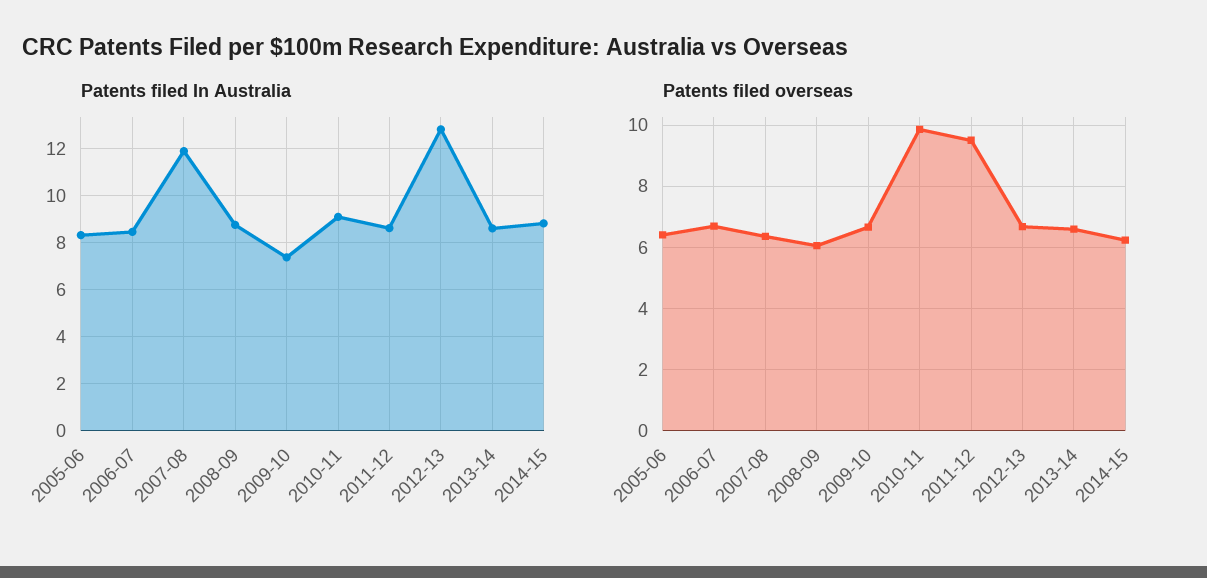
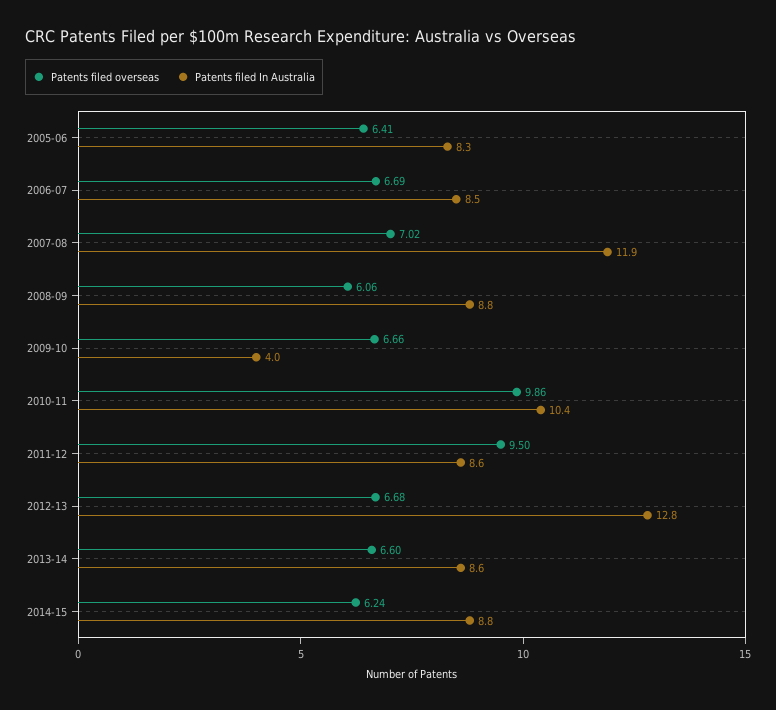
Patents filed In Australia, 2009-10: 7.5 -> 4
Patents filed In Australia, 2010-11: 9 -> 10.4
Patents filed overseas, 2007-08: 6.4 -> 7.02

